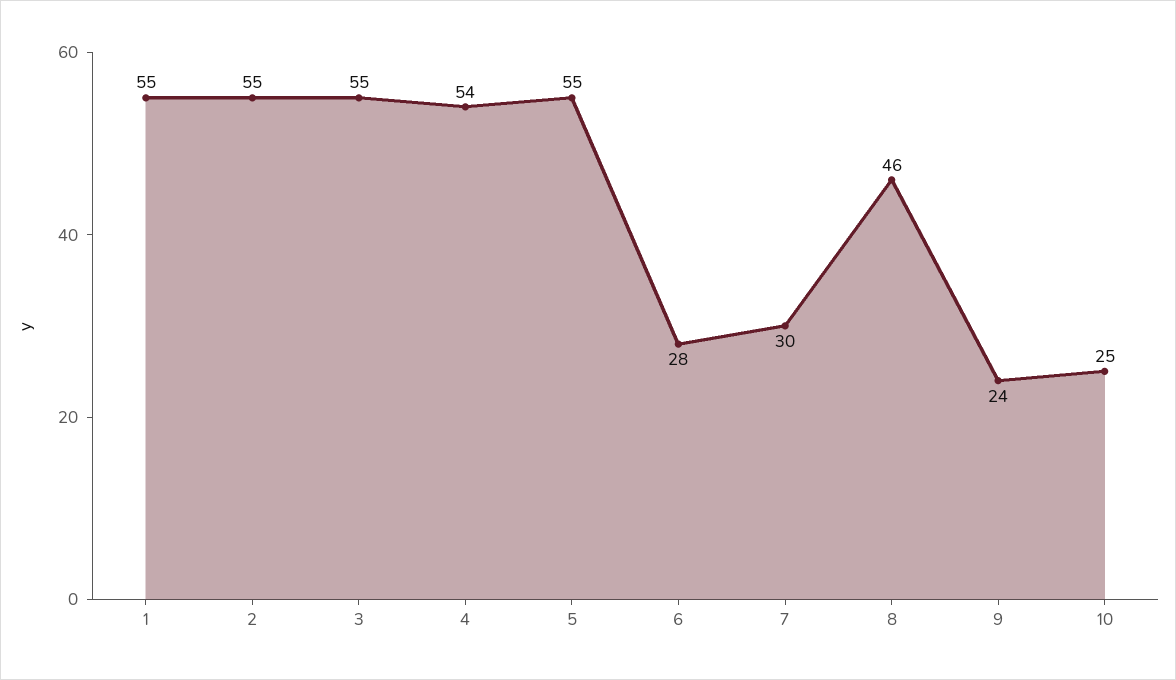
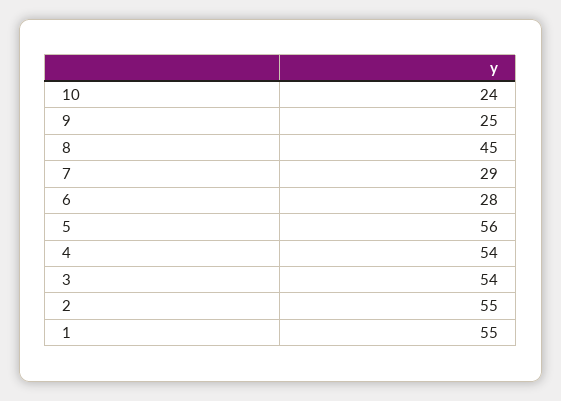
3: 55 -> 54
5: 55 -> 56
7: 30 -> 29
8: 46 -> 45
9: 24 -> 25
10: 25 -> 24

